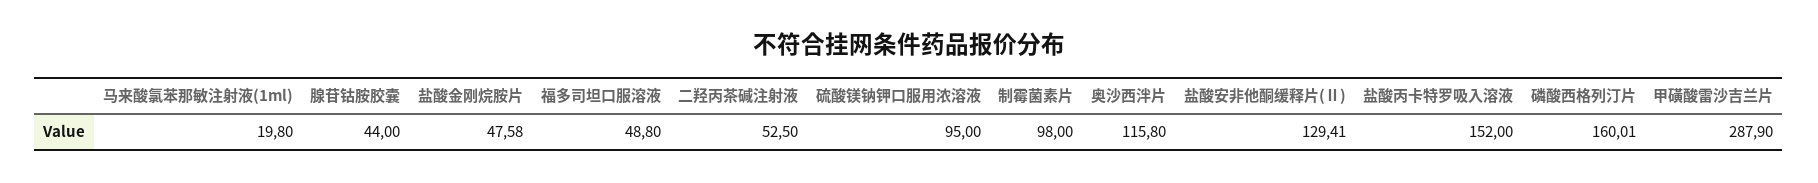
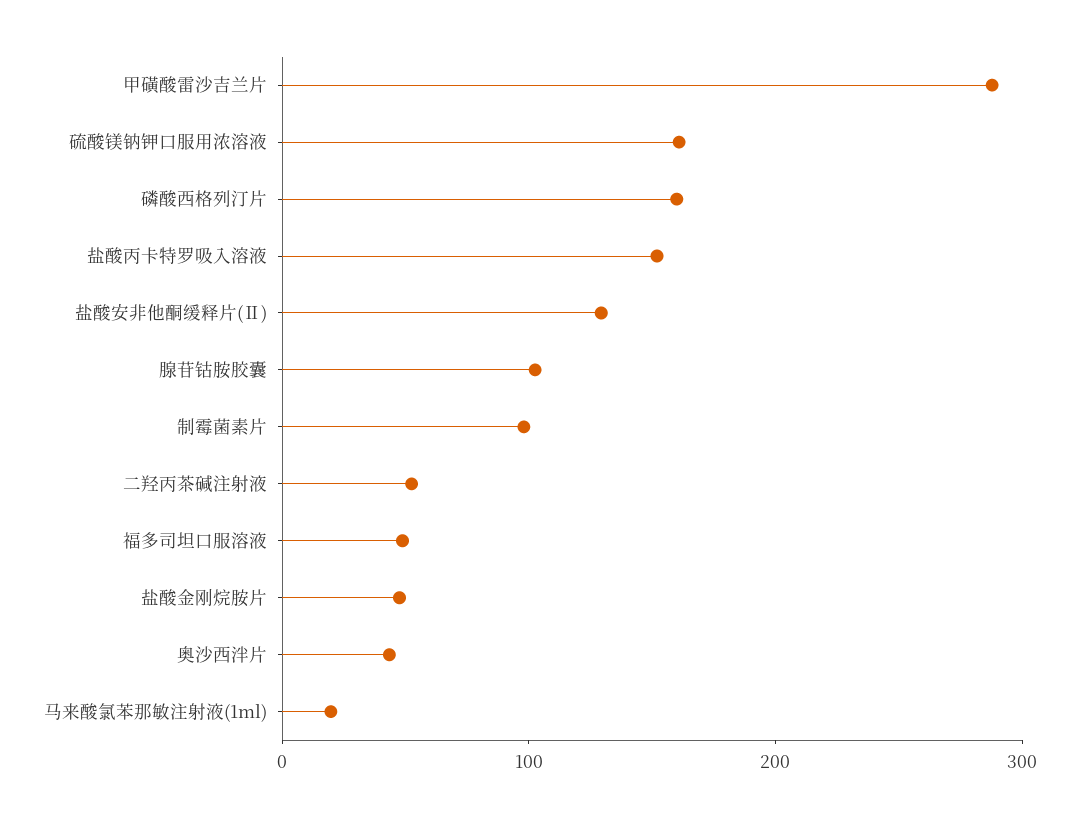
腺苷钴胺胶囊: 44 -> 100
硫酸镁钠钾口服用浓溶液: 95 -> 160
奥沙西泮片: 115.8 -> 40

